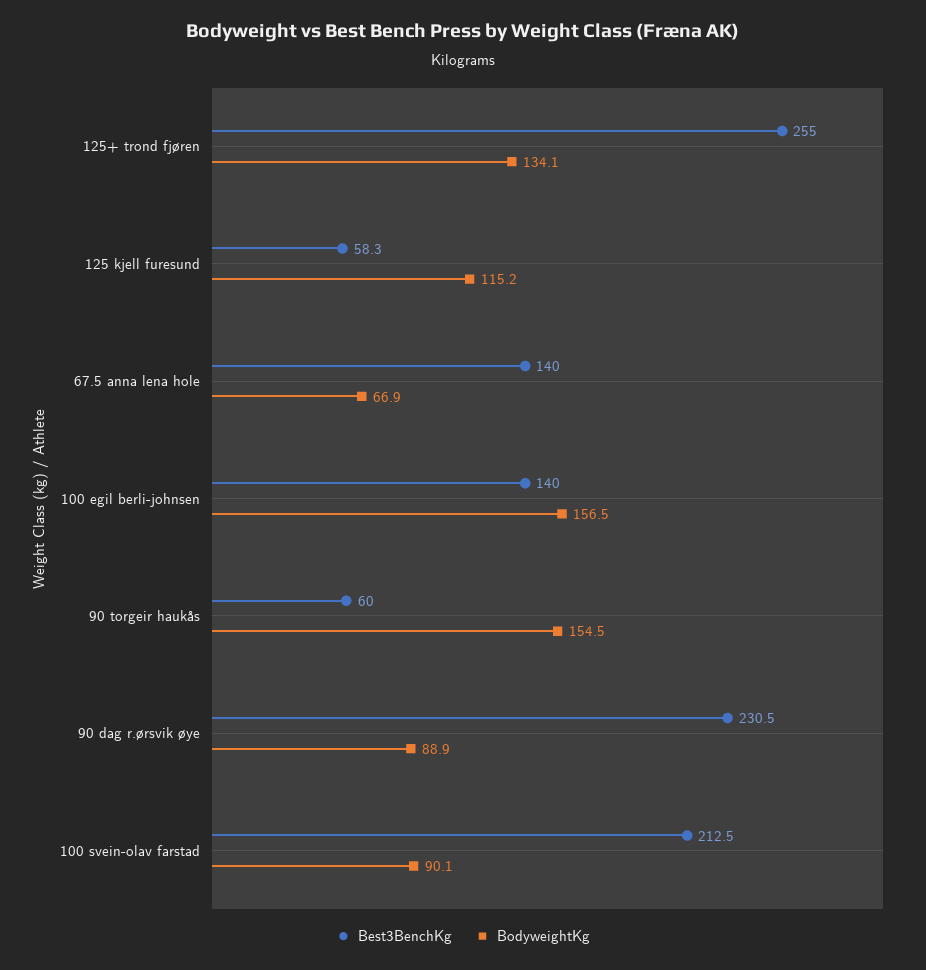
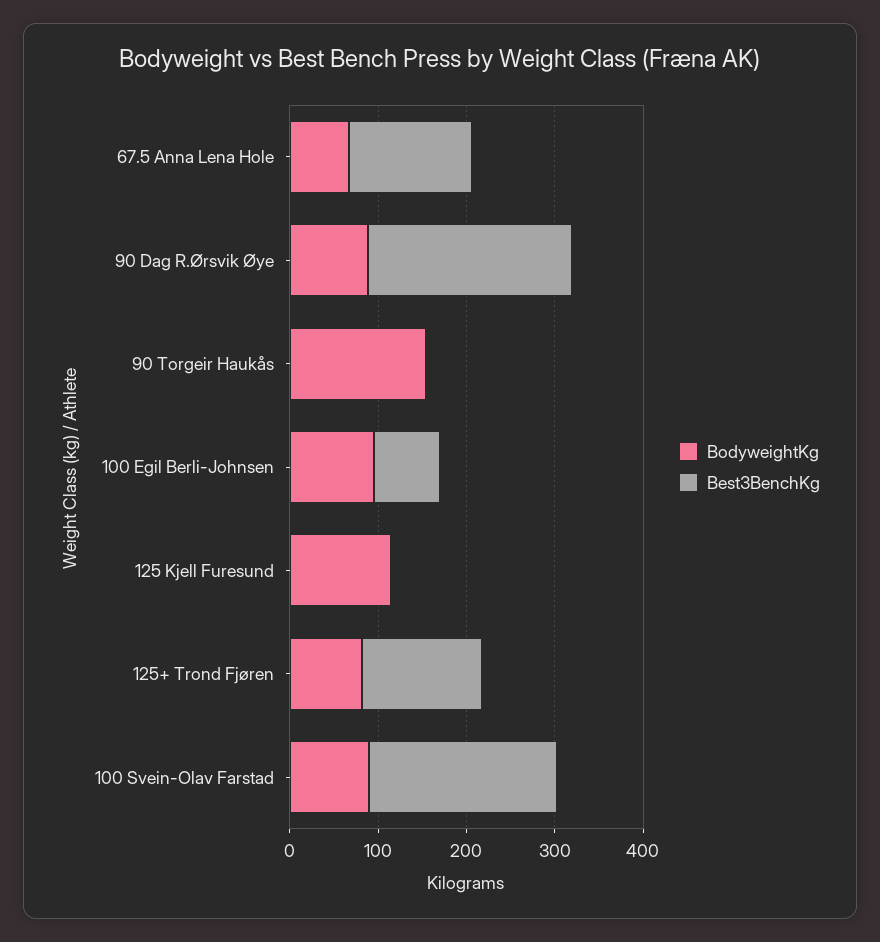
Best3BenchKg, 125+ trond fjøren: 255 -> 140
BodyweightKg, 125+ trond fjøren: 134.1 -> 80
Best3BenchKg, 125 kjell furesund: 58.3 -> 0
Best3BenchKg, 100 egil berli-johnsen: 140 -> 80
BodyweightKg, 100 egil berli-johnsen: 156.5 -> 100
Best3BenchKg, 90 torgeir haukås: 60 -> 0

